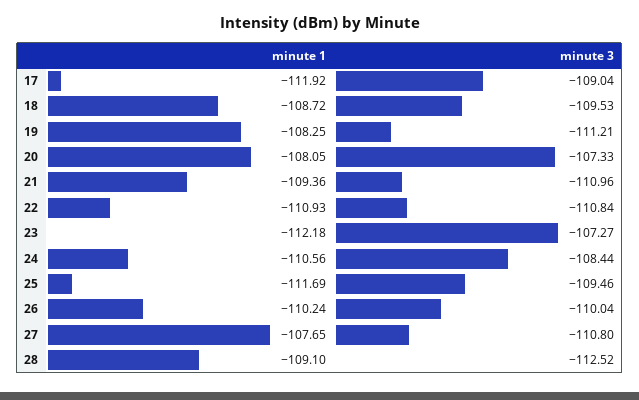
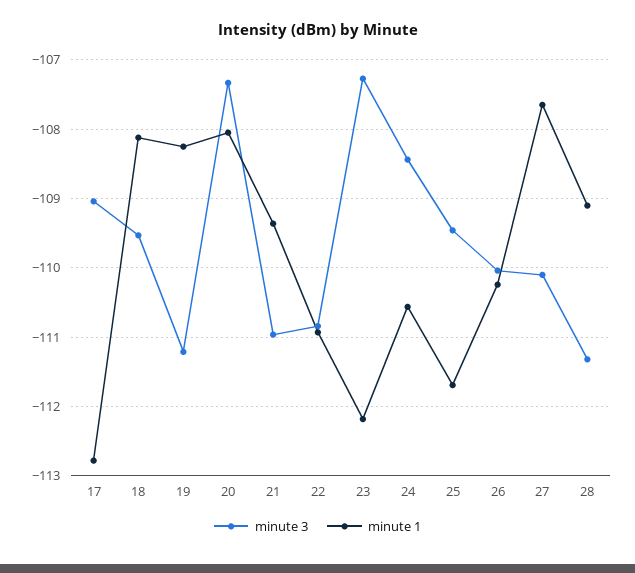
minute 1, 17: -111.92 -> -112.8
minute 1, 18: -108.72 -> -108.1
minute 3, 27: -110.8 -> -110.1
minute 3, 28: -112.52 -> -111.3

